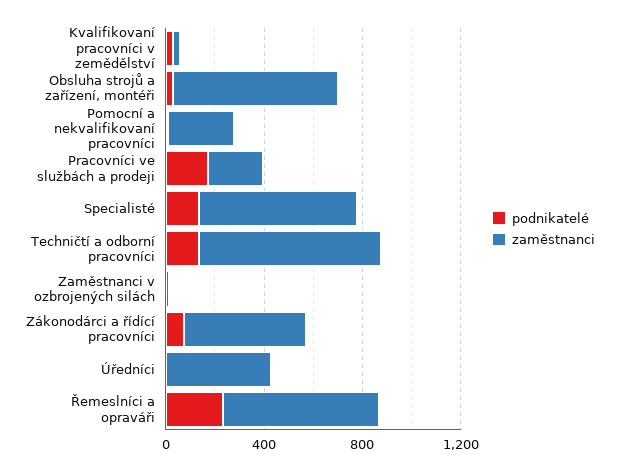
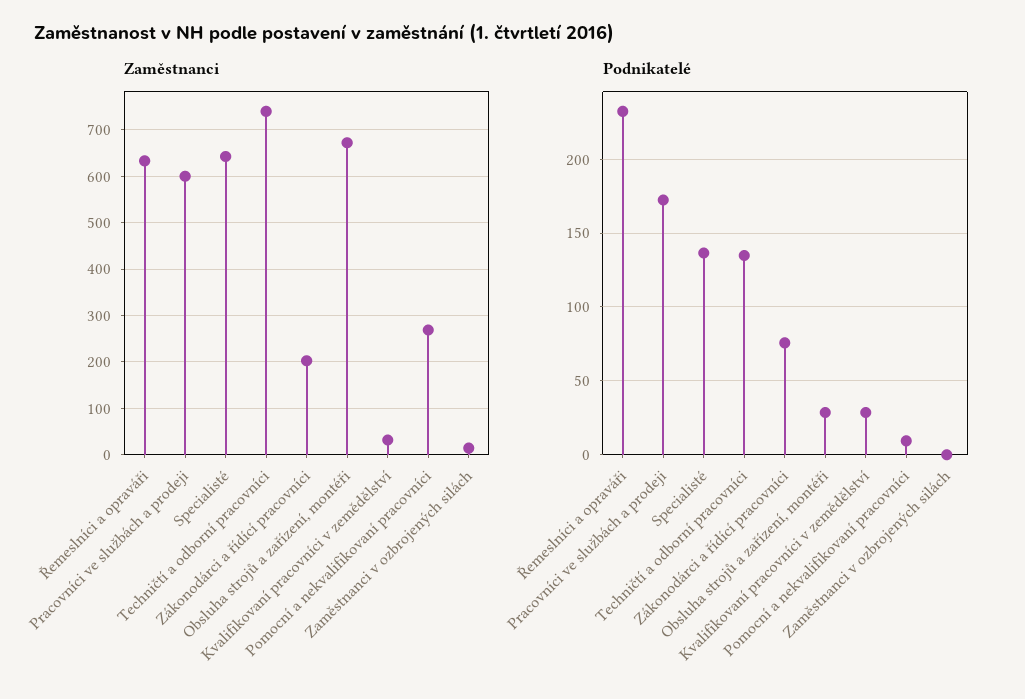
zaměstnanci, Pracovníci ve službách a prodeji: 200 -> 600
zaměstnanci, Zákonodárci a řídící pracovníci: 500 -> 200
podnikatelé, Úředníci: 0 -> none
zaměstnanci, Úředníci: 400 -> none

